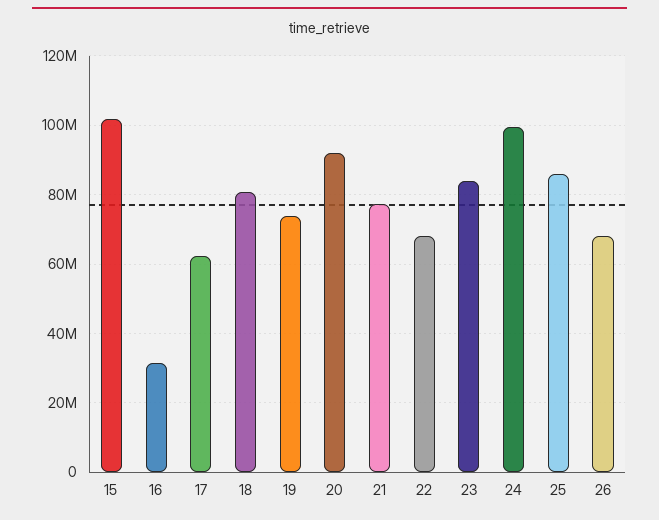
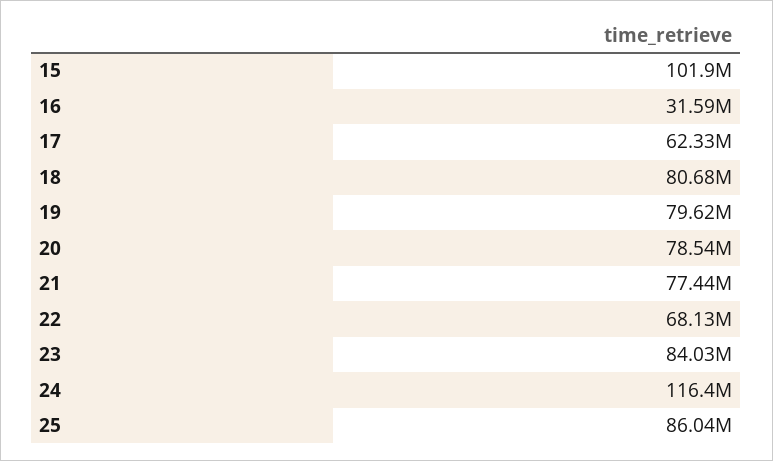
19: 74000000 -> 79620000
20: 92000000 -> 78540000
24: 100000000 -> 116400000
26: 68000000 -> none

